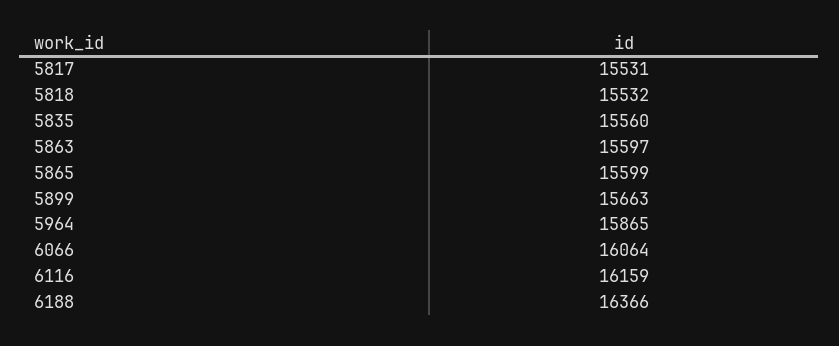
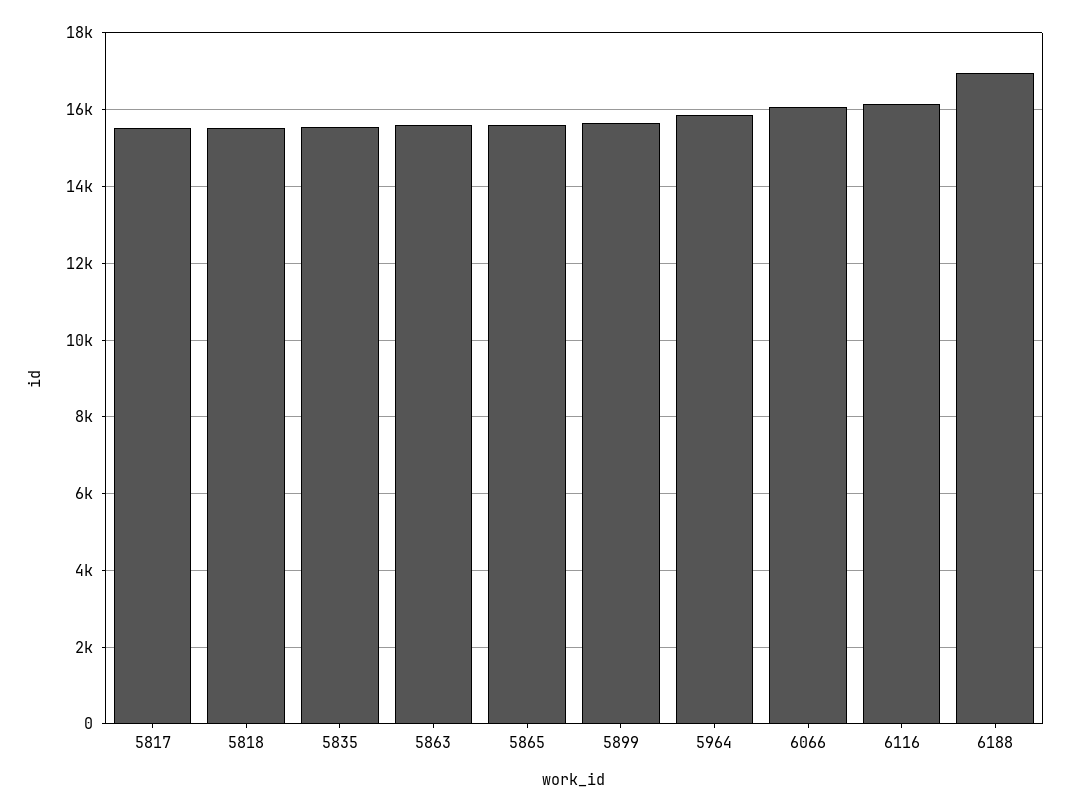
6188: 16366 -> 17000

